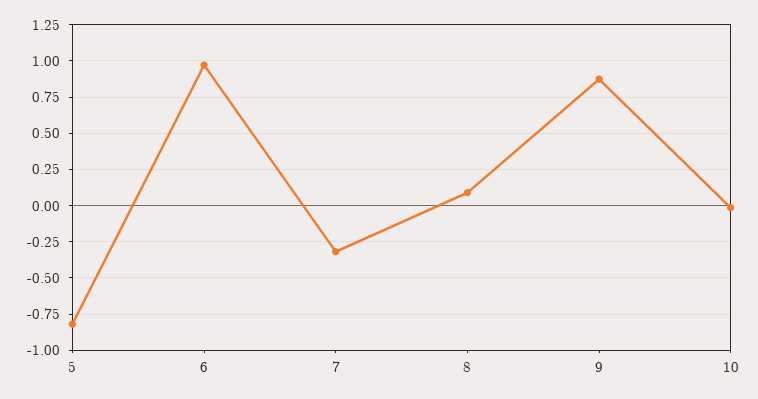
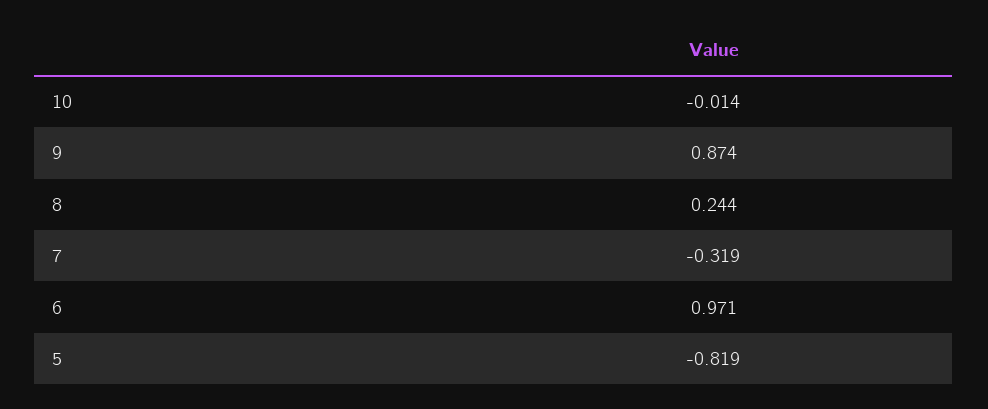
8: 0.1 -> 0.244

